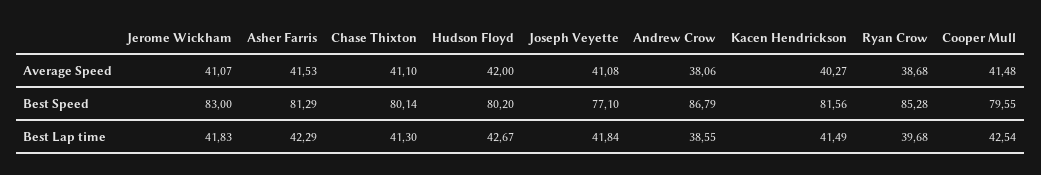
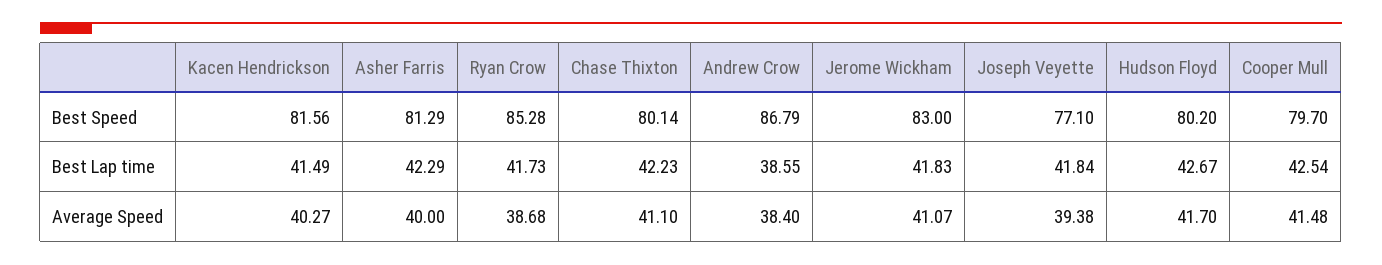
Asher Farris, Average Speed: 41.53 -> 40
Hudson Floyd, Average Speed: 42 -> 41.7
Joseph Veyette, Average Speed: 41.08 -> 39.38
Andrew Crow, Average Speed: 38.06 -> 38.4
Cooper Mull, Best Speed: 79.55 -> 79.7
Chase Thixton, Best Lap time: 41.3 -> 42.23
Ryan Crow, Best Lap time: 39.68 -> 41.73

